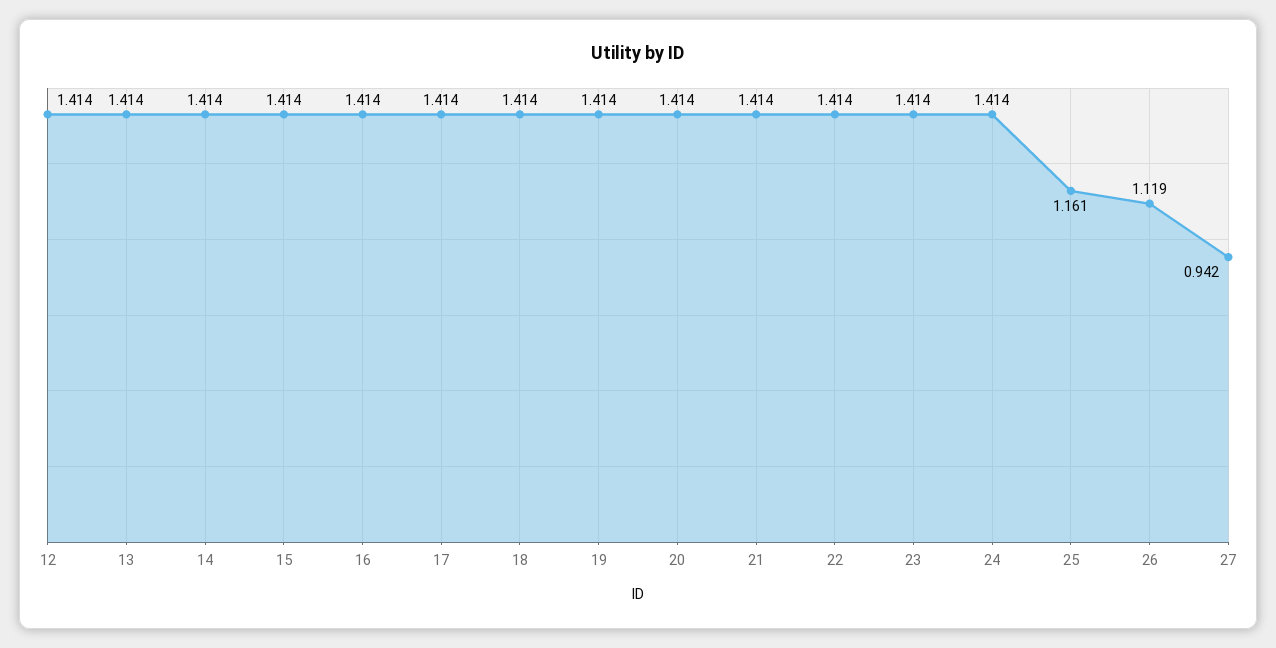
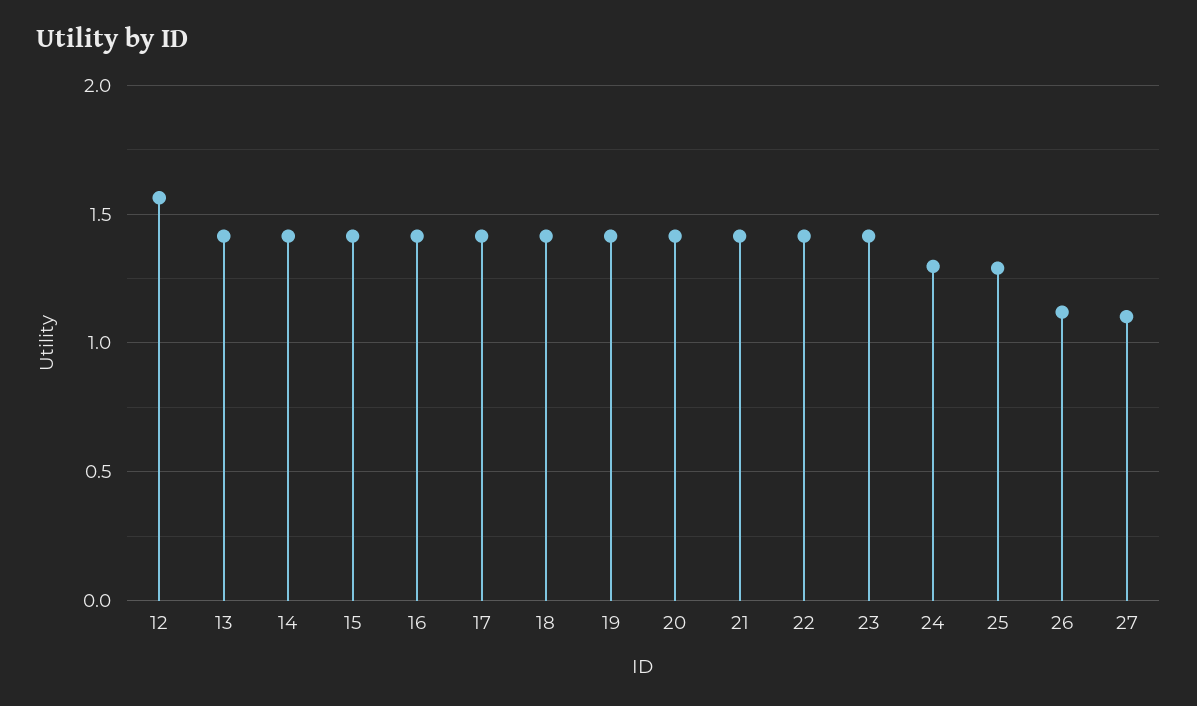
12: 1.414 -> 1.55
24: 1.414 -> 1.3
25: 1.161 -> 1.3
27: 0.942 -> 1.1

